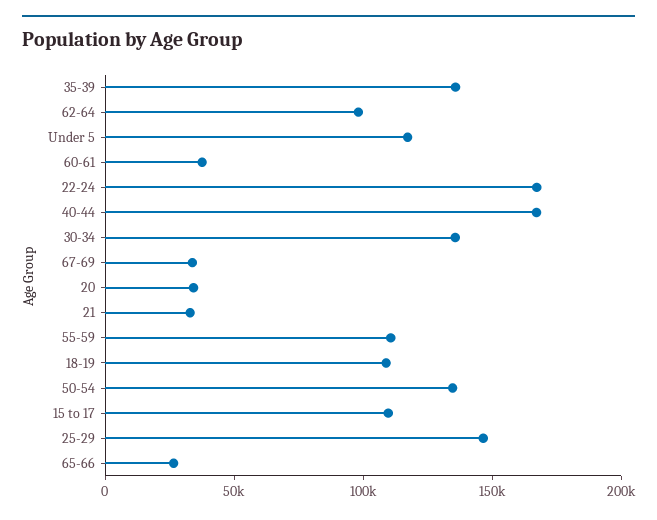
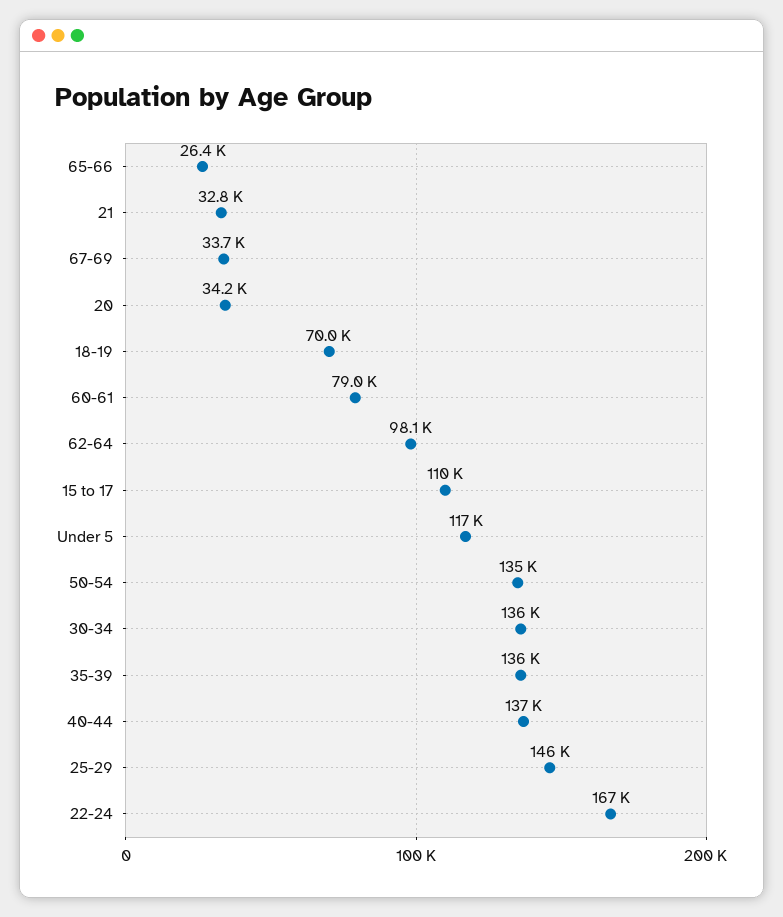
60-61: 40000 -> 79000
40-44: 170000 -> 137000
55-59: 110000 -> none
18-19: 110000 -> 70000

